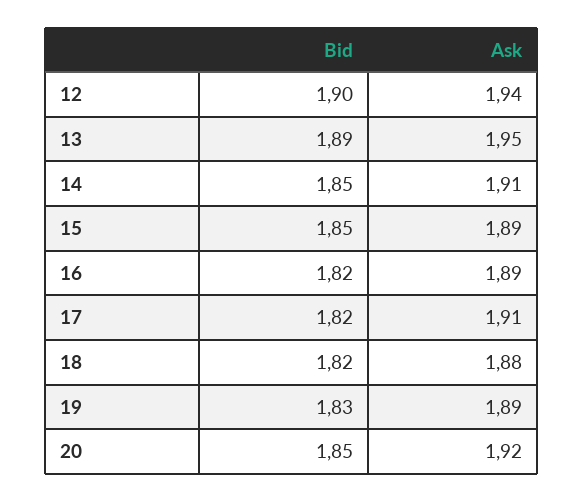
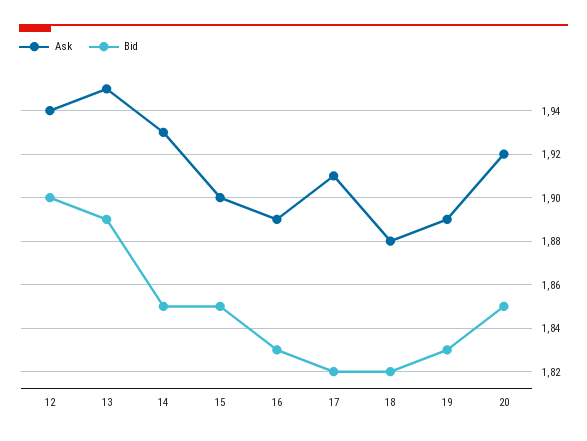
Ask, 14: 1.91 -> 1.93
Ask, 15: 1.89 -> 1.9
Bid, 16: 1.82 -> 1.83

